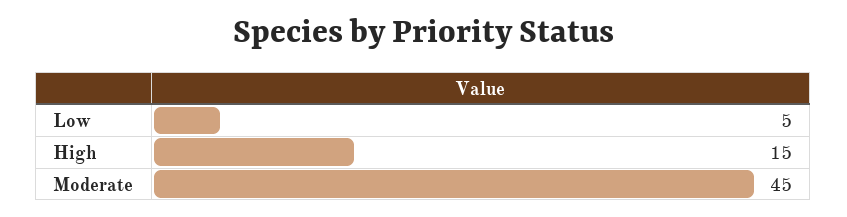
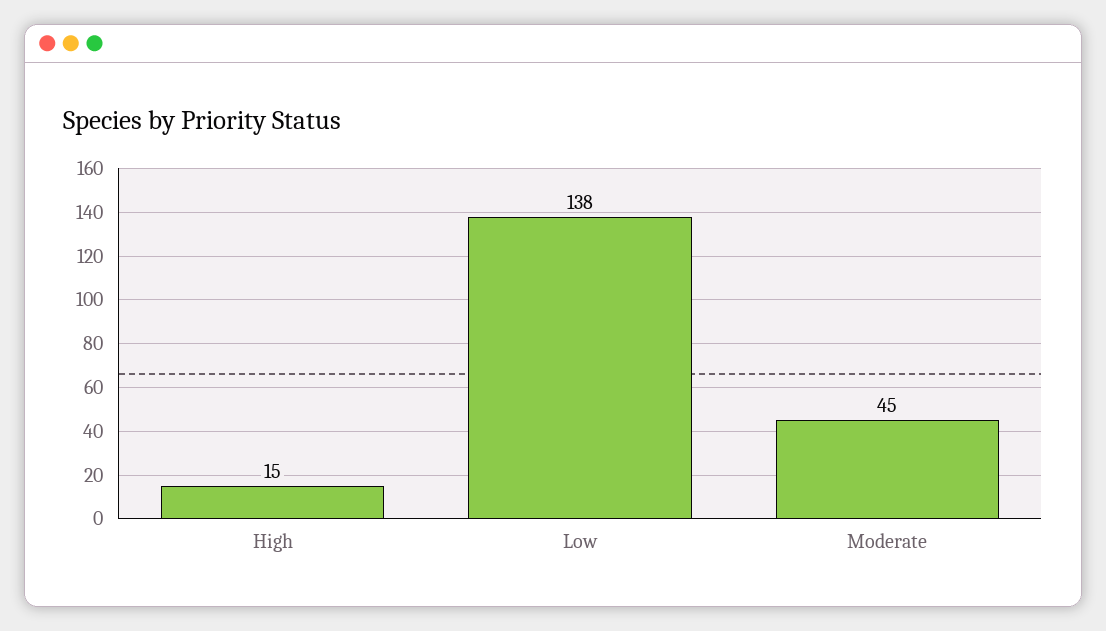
Low: 5 -> 138

